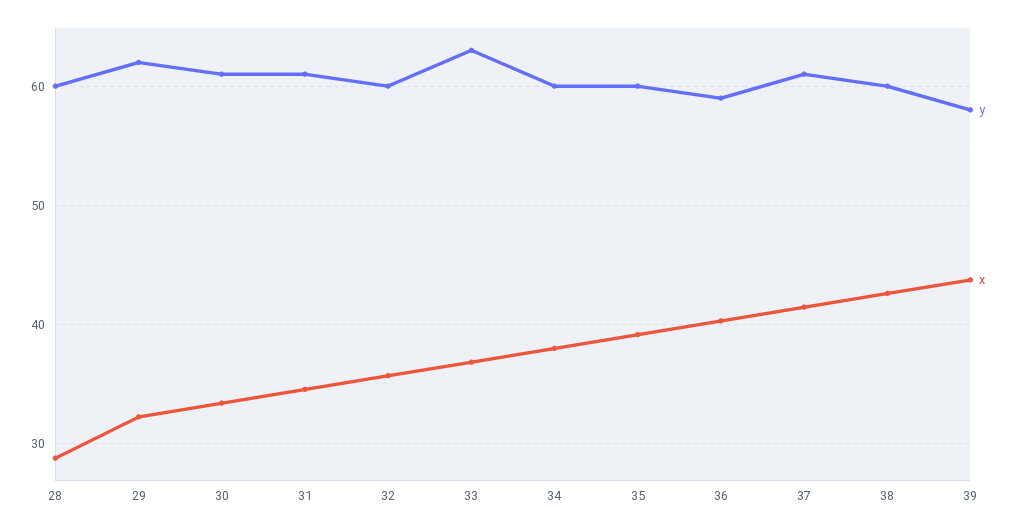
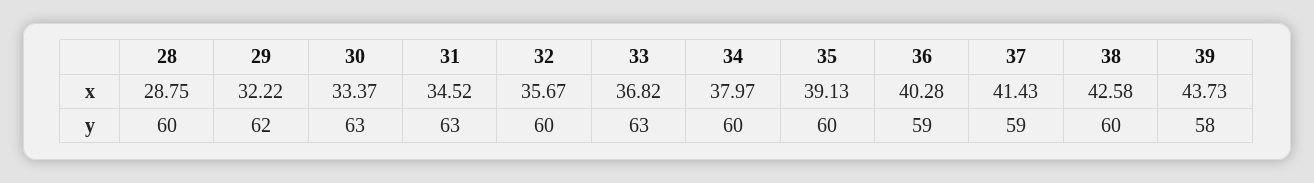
y, 30: 61 -> 63
y, 31: 61 -> 63
y, 37: 61 -> 59

